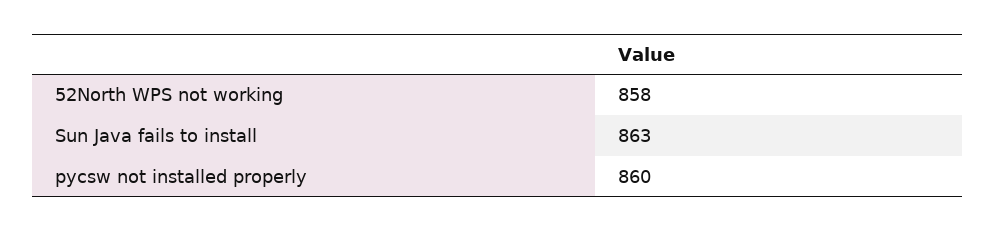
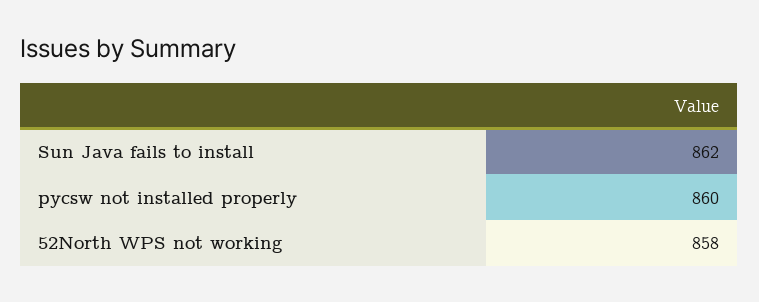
Sun Java fails to install: 863 -> 862

